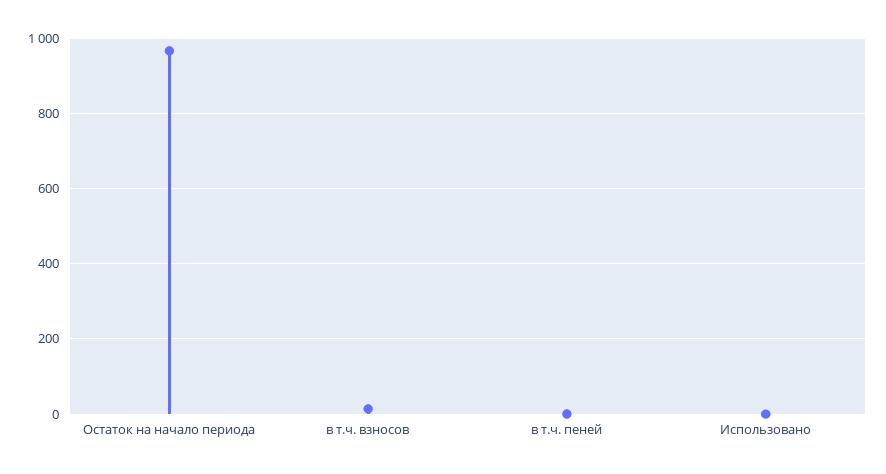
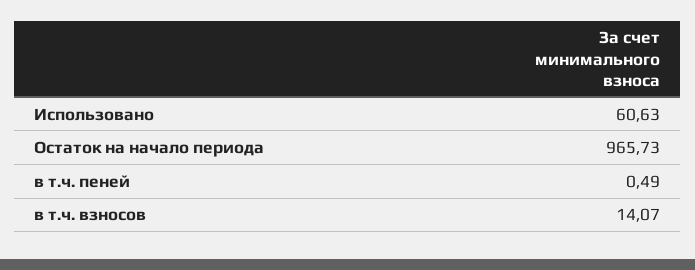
Использовано: 0 -> 60.63

